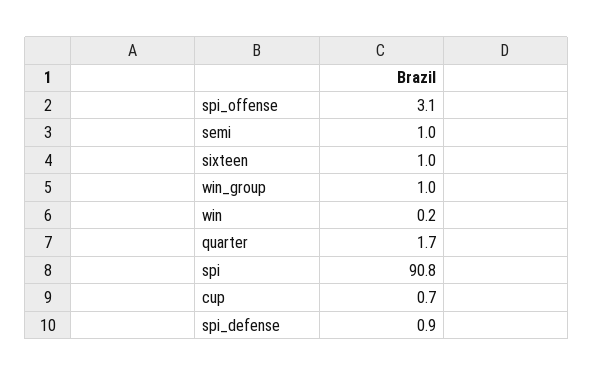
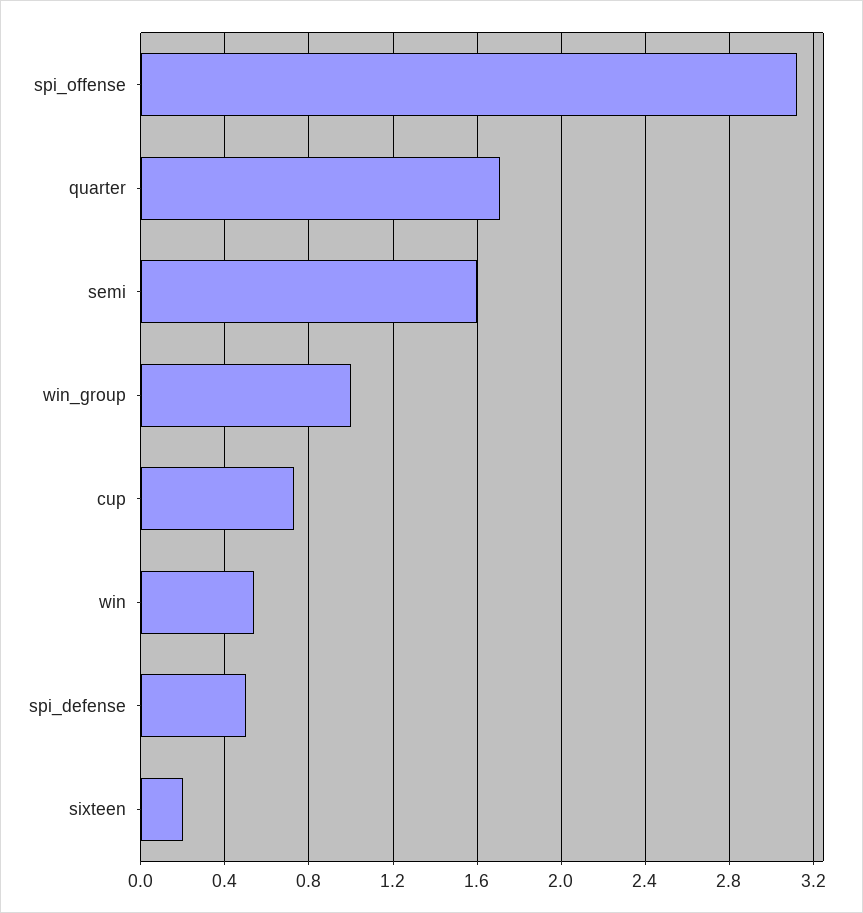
semi: 1 -> 1.6
sixteen: 1 -> 0.2
win: 0.2 -> 0.55
spi: 90.8 -> none
spi_defense: 0.9 -> 0.5

